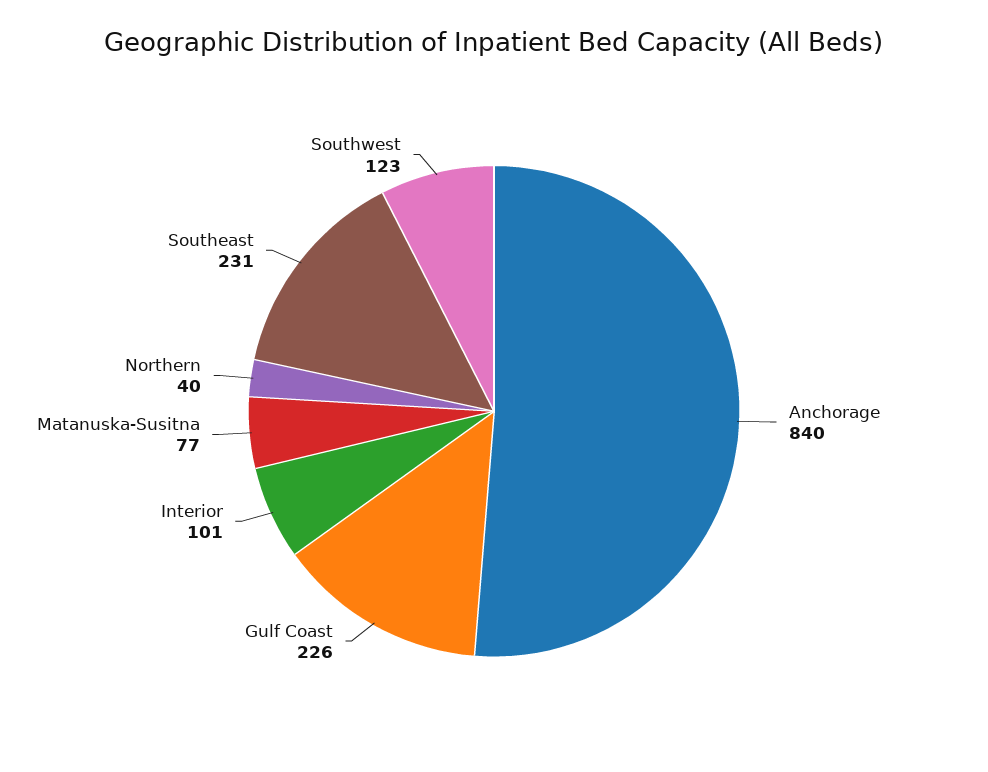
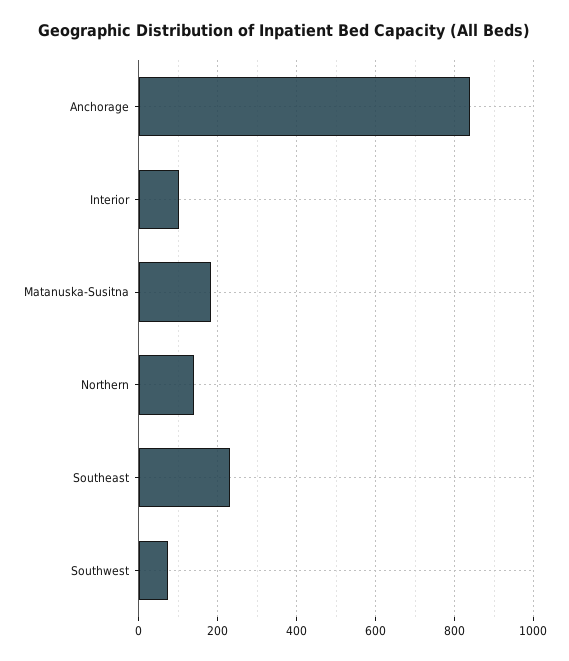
Gulf Coast: 226 -> none
Matanuska-Susitna: 77 -> 180
Northern: 40 -> 140
Southwest: 123 -> 80

